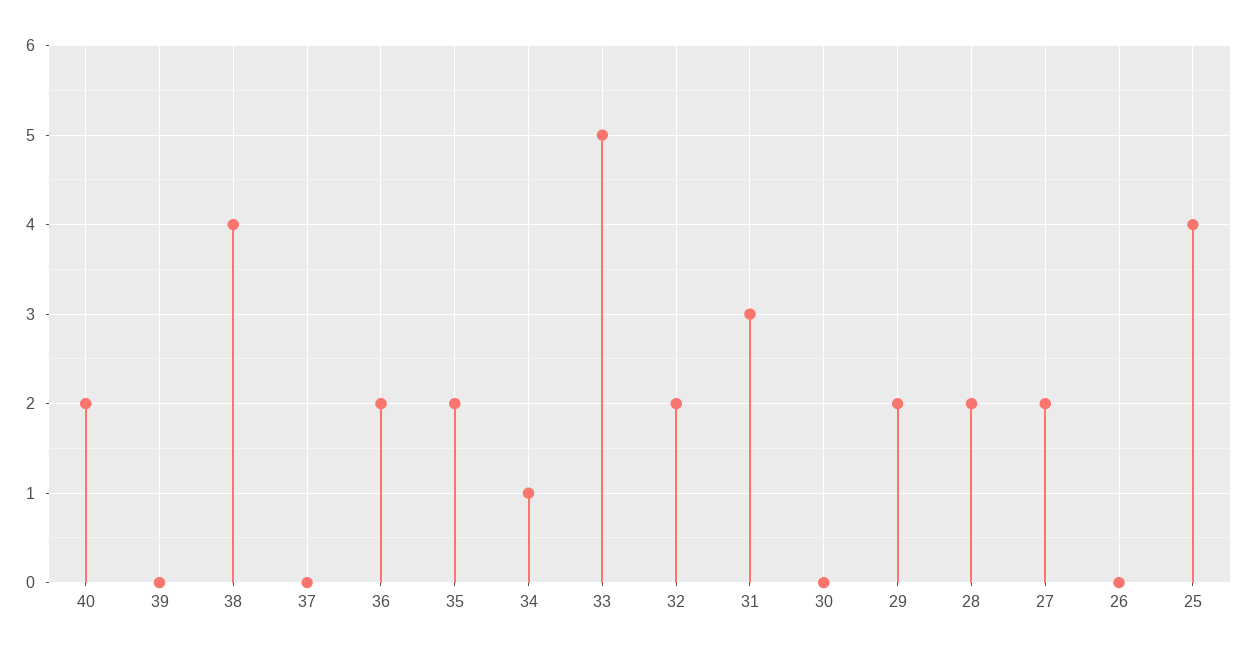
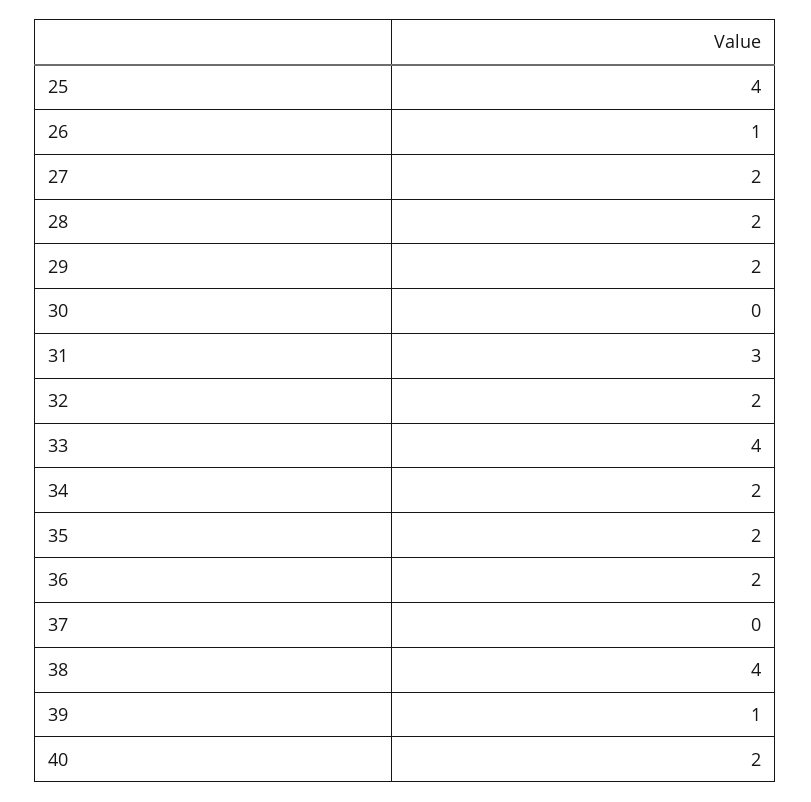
39: 0 -> 1
34: 1 -> 2
33: 5 -> 4
26: 0 -> 1

